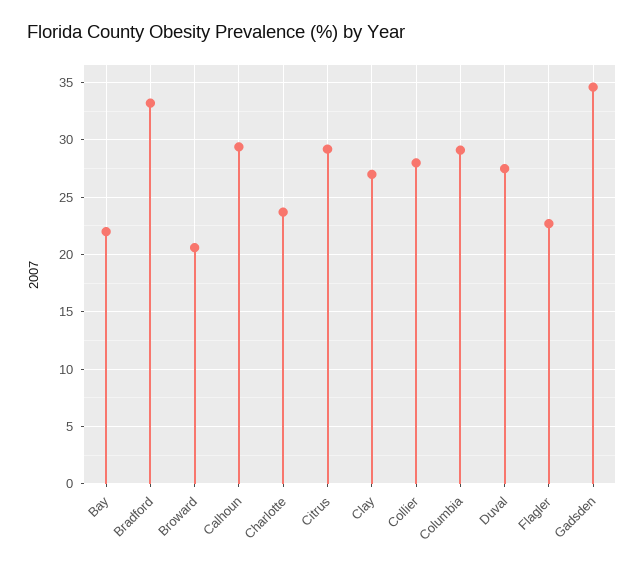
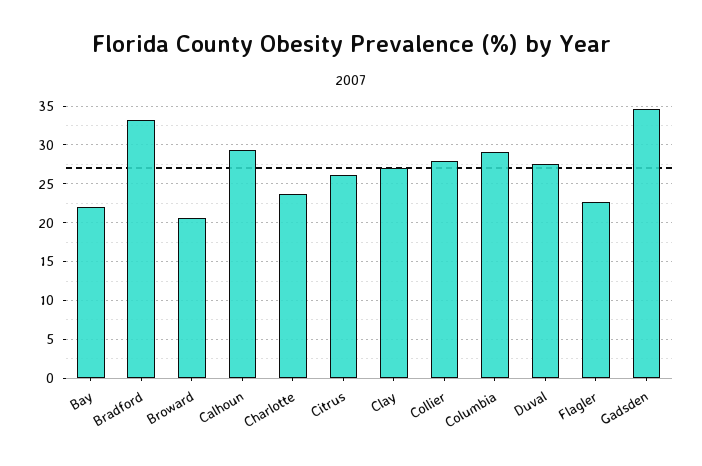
Citrus: 29 -> 26

